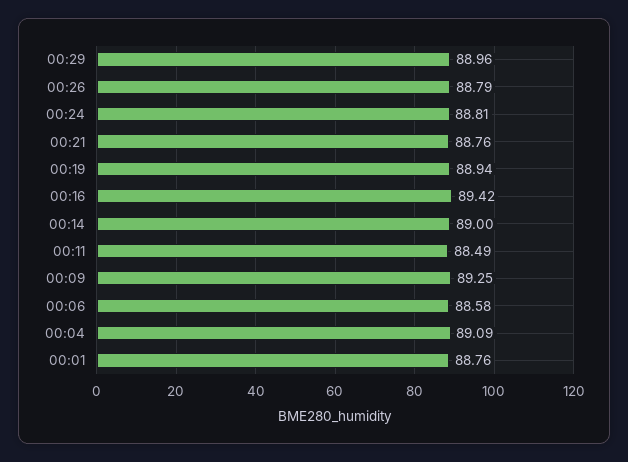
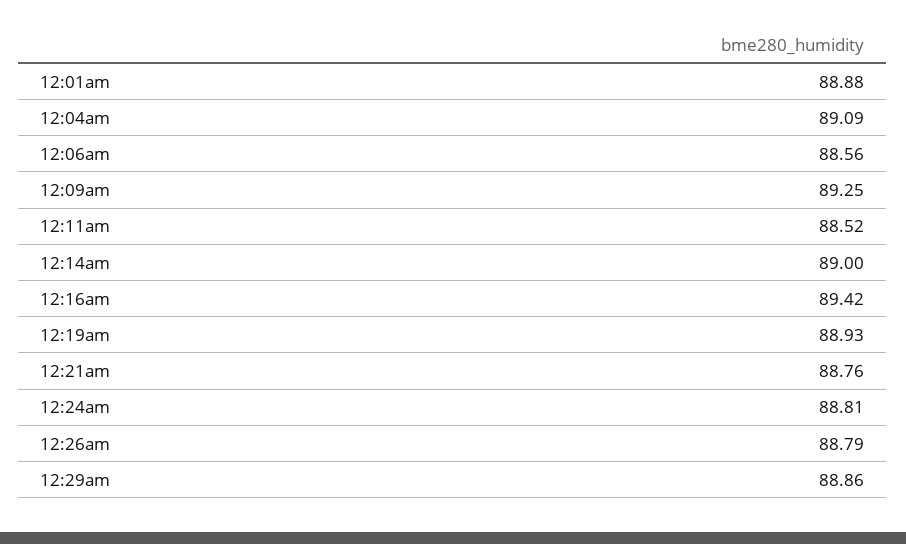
00:29: 88.96 -> 88.86
00:19: 88.94 -> 88.93
00:11: 88.49 -> 88.52
00:06: 88.58 -> 88.56
00:01: 88.76 -> 88.88

